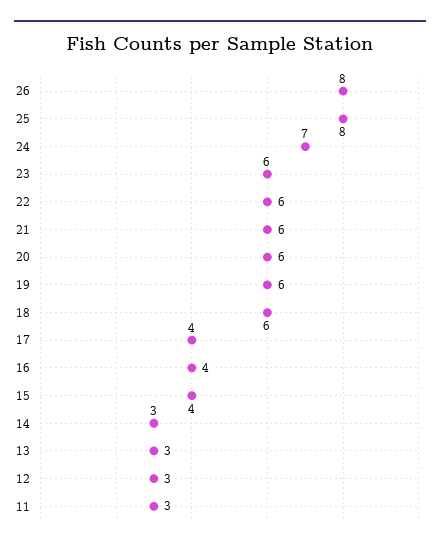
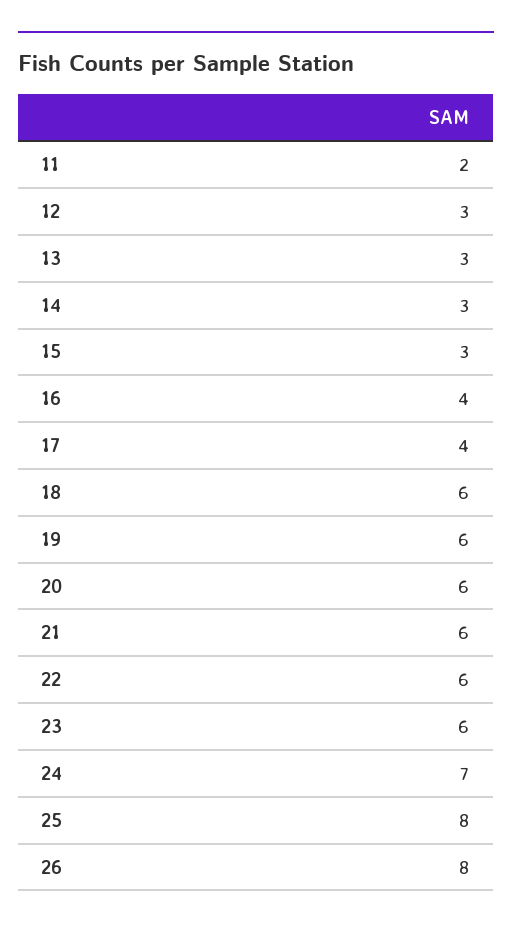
15: 4 -> 3
11: 3 -> 2

